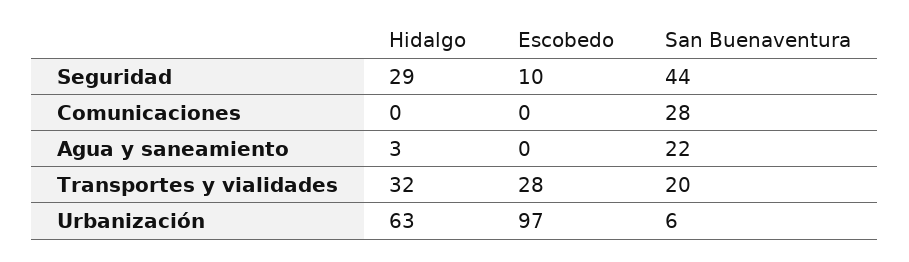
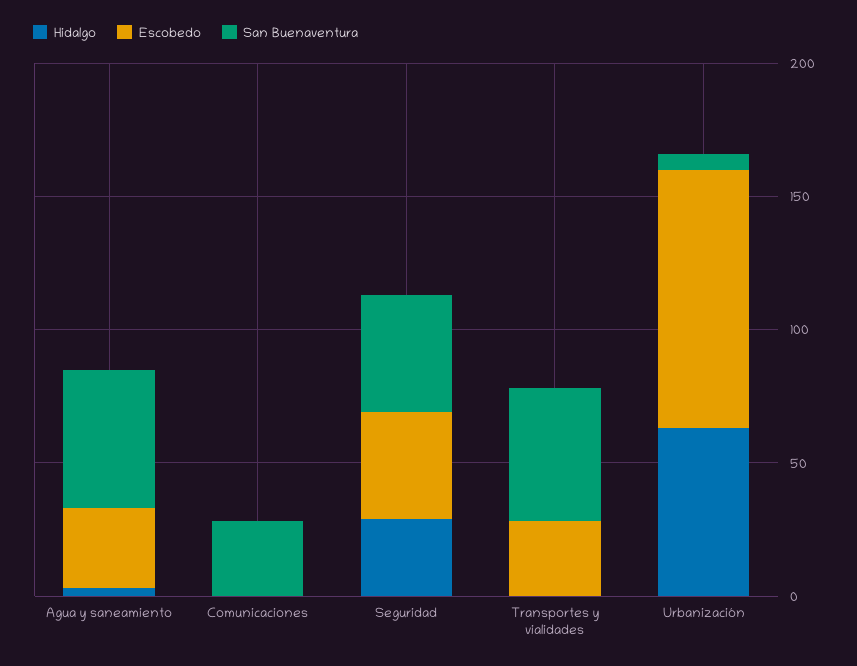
Escobedo, Seguridad: 10 -> 40
Escobedo, Agua y saneamiento: 0 -> 30
San Buenaventura, Agua y saneamiento: 22 -> 50
Hidalgo, Transportes y vialidades: 32 -> 0
San Buenaventura, Transportes y vialidades: 20 -> 50

